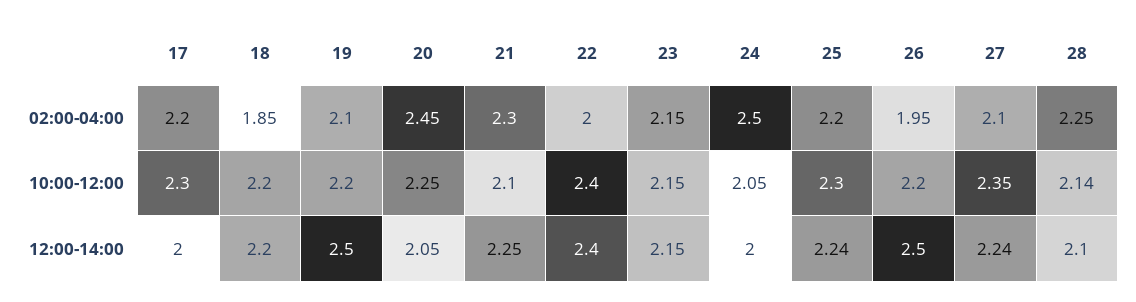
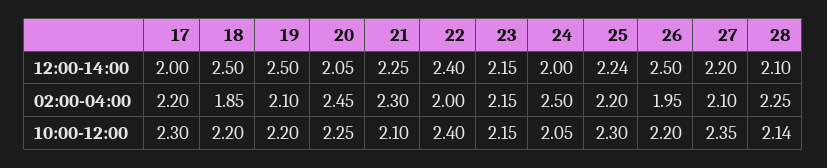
18, 12:00-14:00: 2.2 -> 2.5
27, 12:00-14:00: 2.24 -> 2.2

